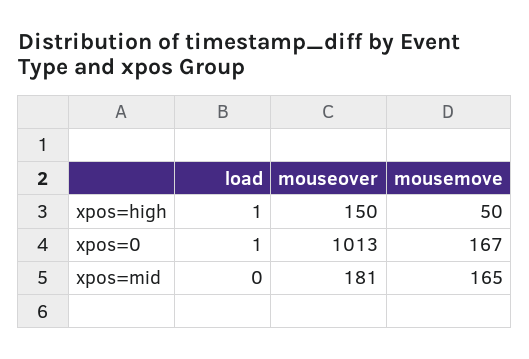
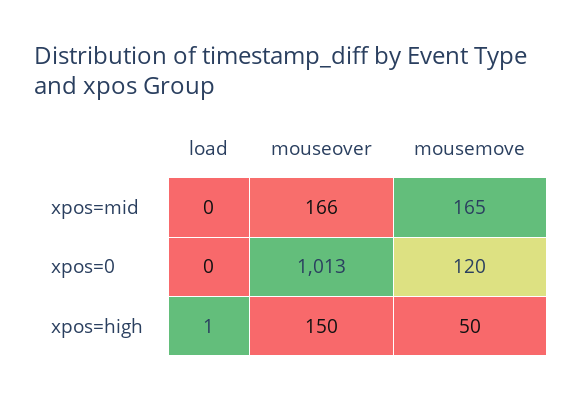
load, xpos=0: 1 -> 0
mousemove, xpos=0: 167 -> 120
mouseover, xpos=mid: 181 -> 166

